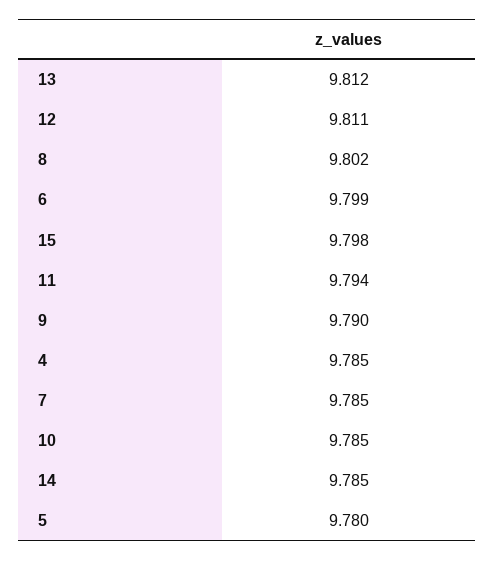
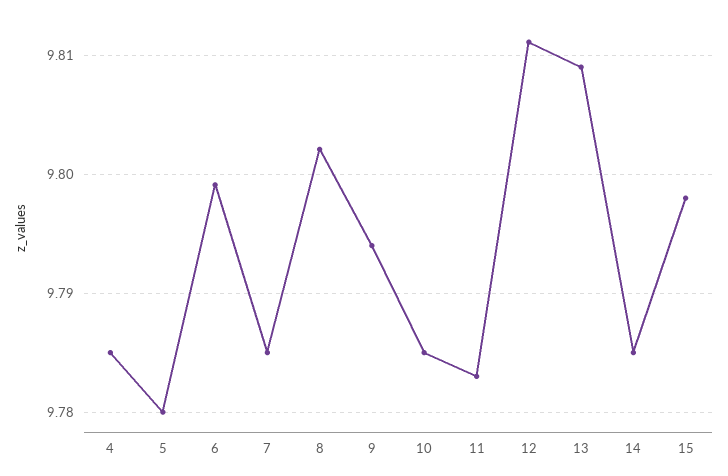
13: 9.812 -> 9.809
11: 9.794 -> 9.783
9: 9.79 -> 9.794

